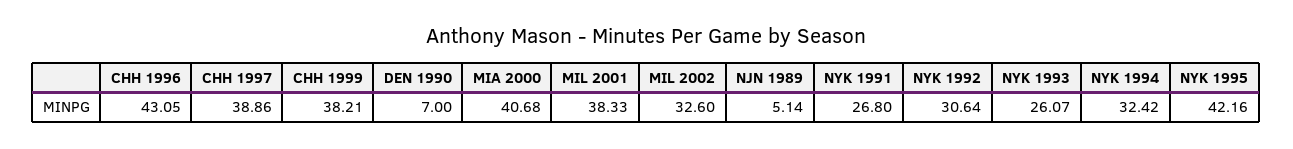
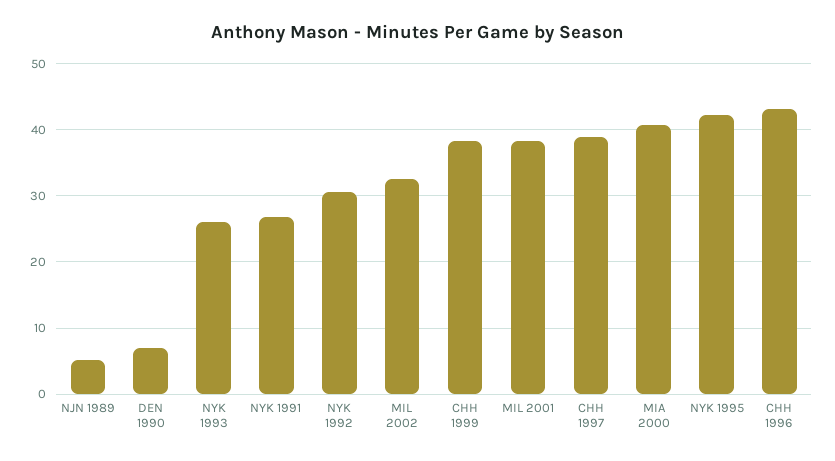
NYK 1994: 32.42 -> none

